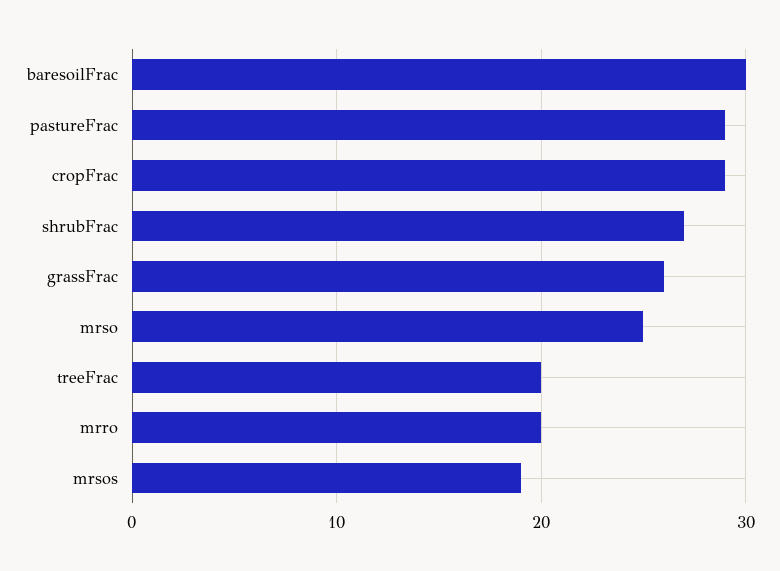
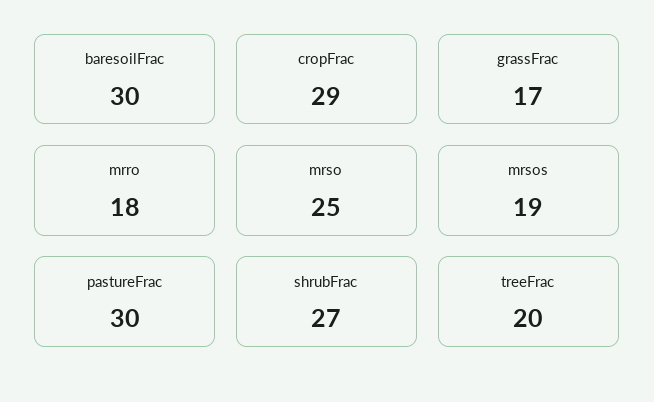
pastureFrac: 29 -> 30
grassFrac: 26 -> 17
mrro: 20 -> 18

